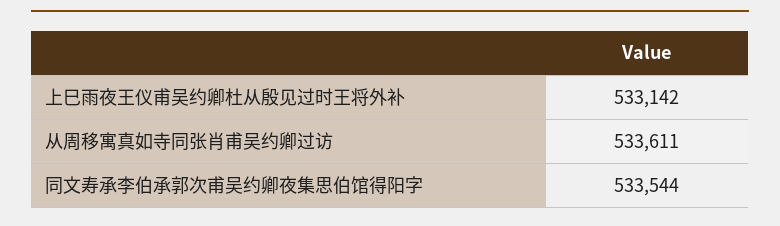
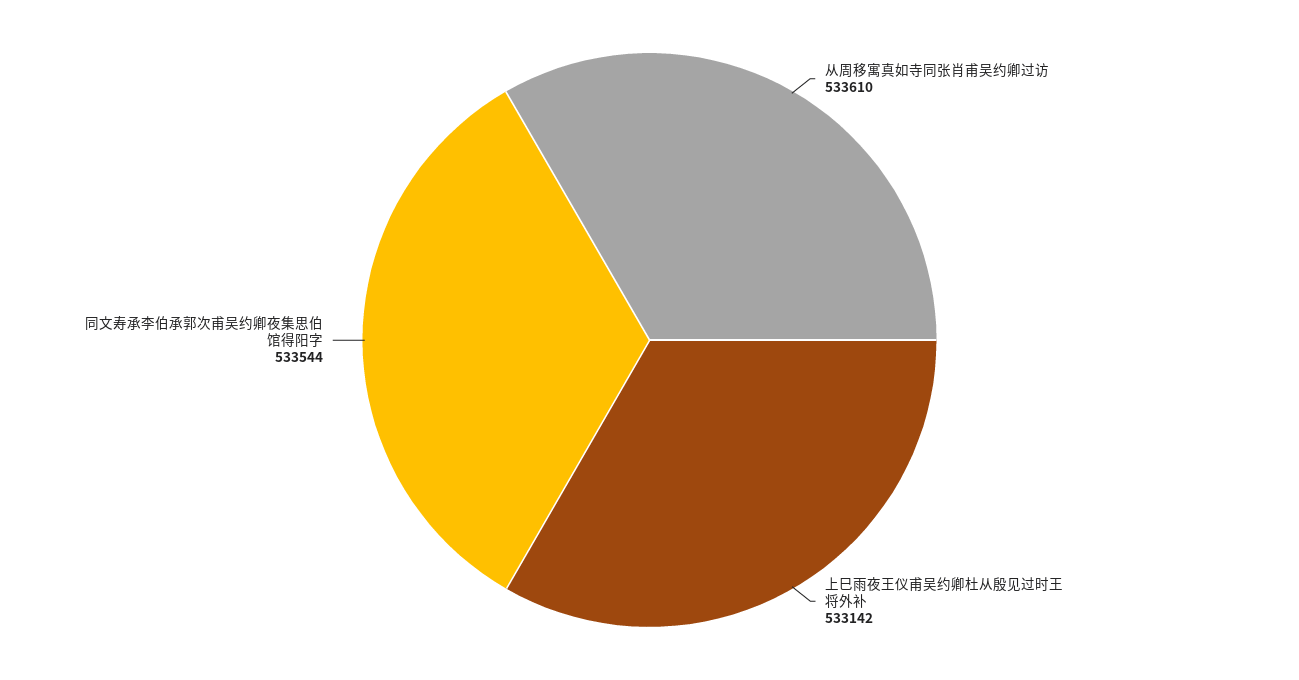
从周移寓真如寺同张肖甫吴约卿过访: 533611 -> 533610

